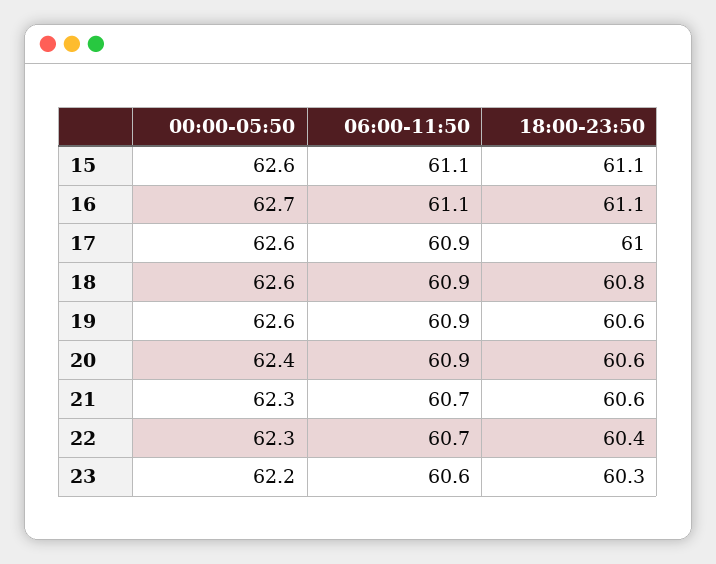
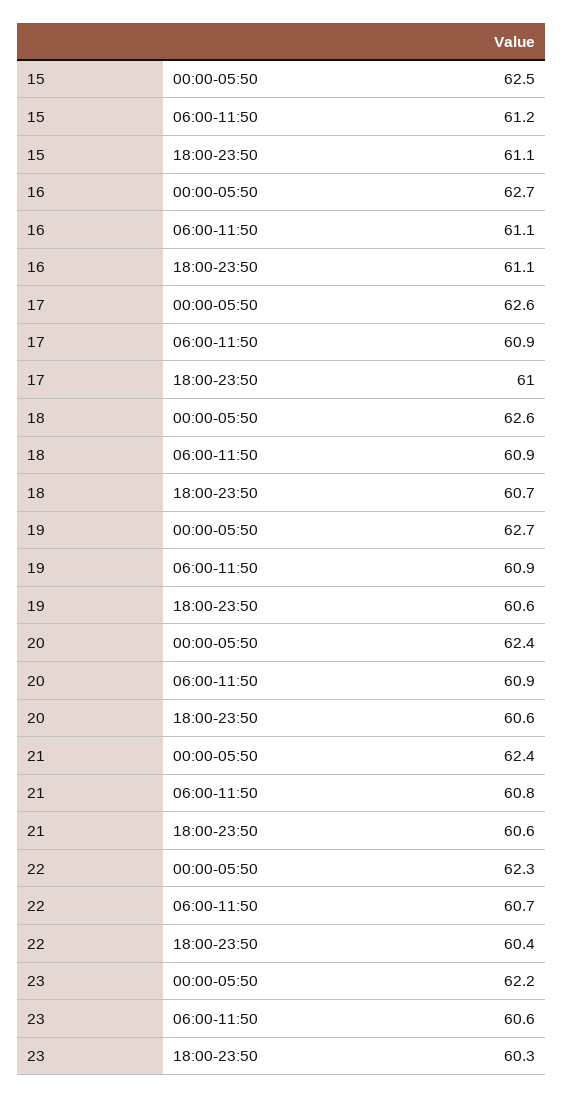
00:00-05:50, 15: 62.6 -> 62.5
06:00-11:50, 15: 61.1 -> 61.2
18:00-23:50, 18: 60.8 -> 60.7
00:00-05:50, 19: 62.6 -> 62.7
00:00-05:50, 21: 62.3 -> 62.4
06:00-11:50, 21: 60.7 -> 60.8

